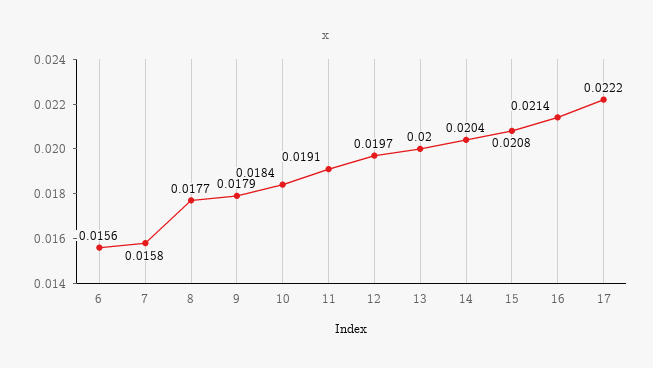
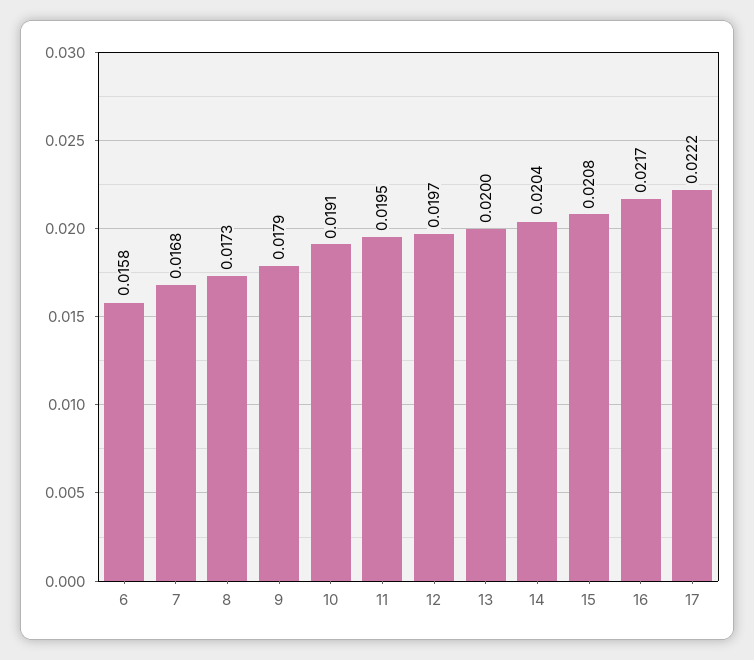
6: 0.0156 -> 0.0158
7: 0.0158 -> 0.0168
8: 0.0177 -> 0.0173
10: 0.0184 -> 0.0191
11: 0.0191 -> 0.0195
16: 0.0214 -> 0.0217

